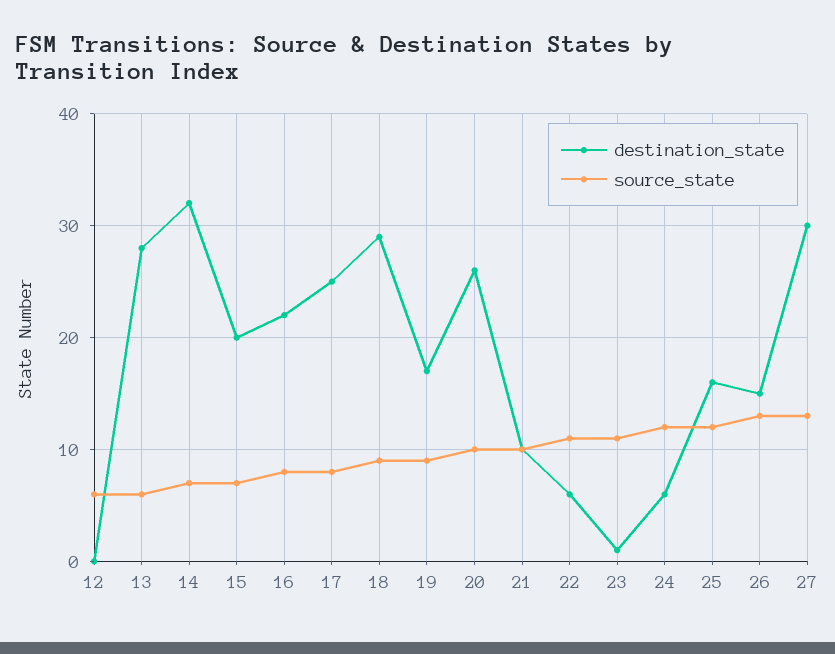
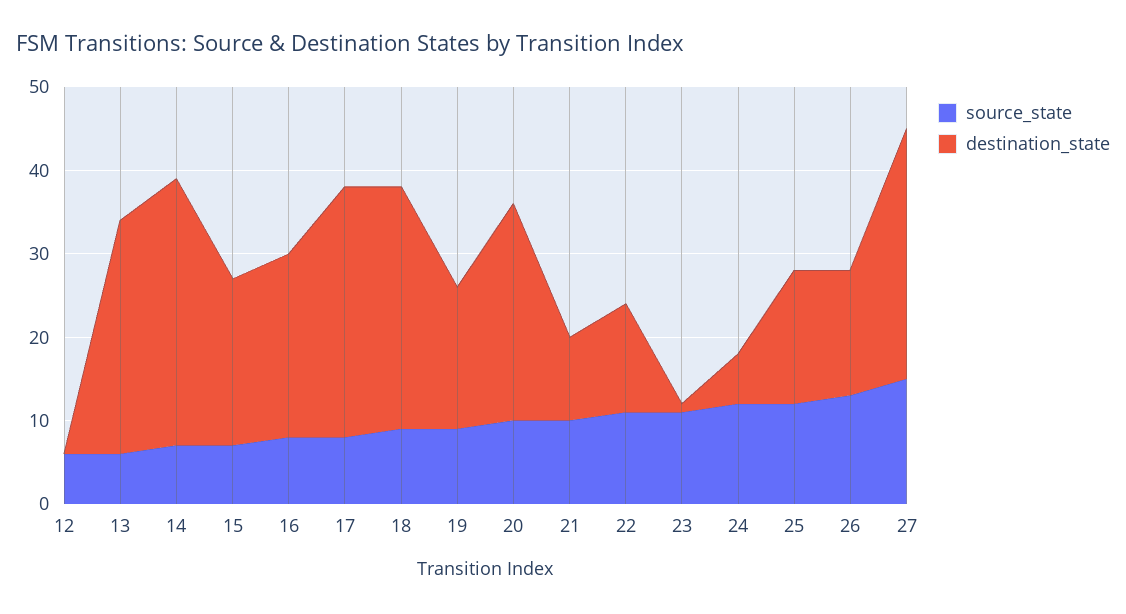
destination_state, 17: 25 -> 30
destination_state, 22: 6 -> 13
source_state, 27: 13 -> 15

